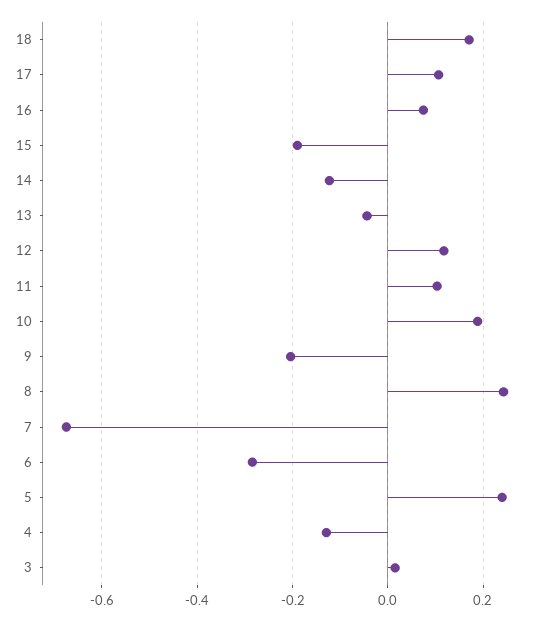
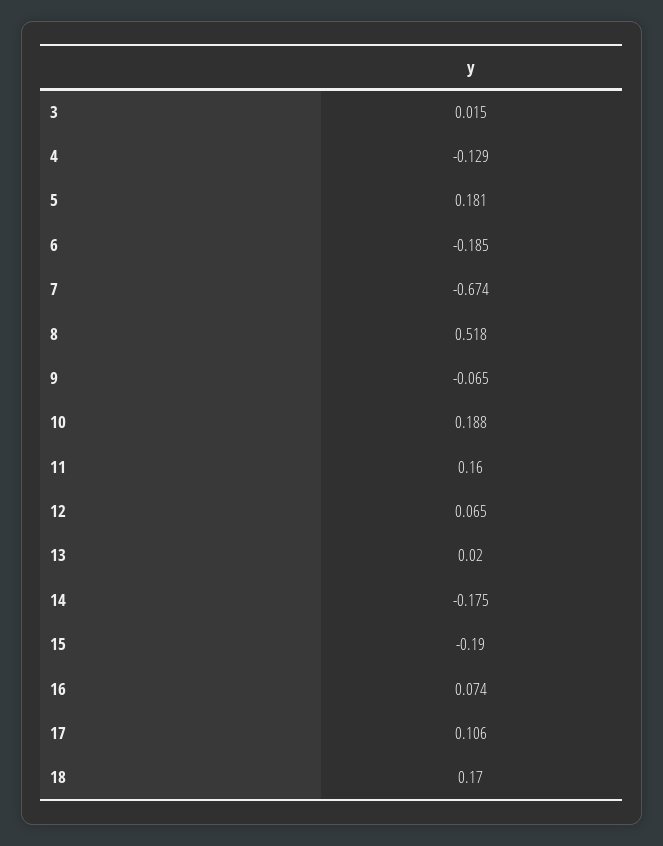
14: -0.12 -> -0.175
13: -0.04 -> 0.02
12: 0.12 -> 0.065
11: 0.1 -> 0.16
9: -0.2 -> -0.065
8: 0.24 -> 0.518
6: -0.28 -> -0.185
5: 0.24 -> 0.181

